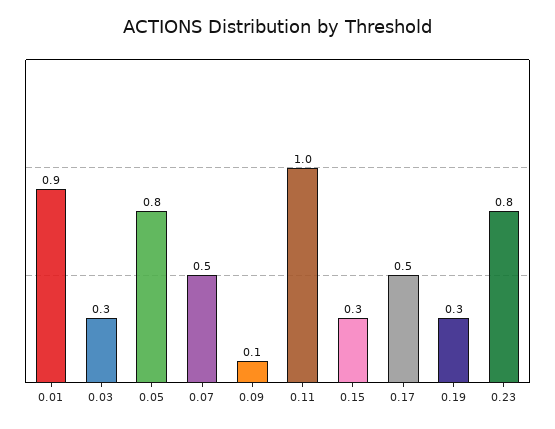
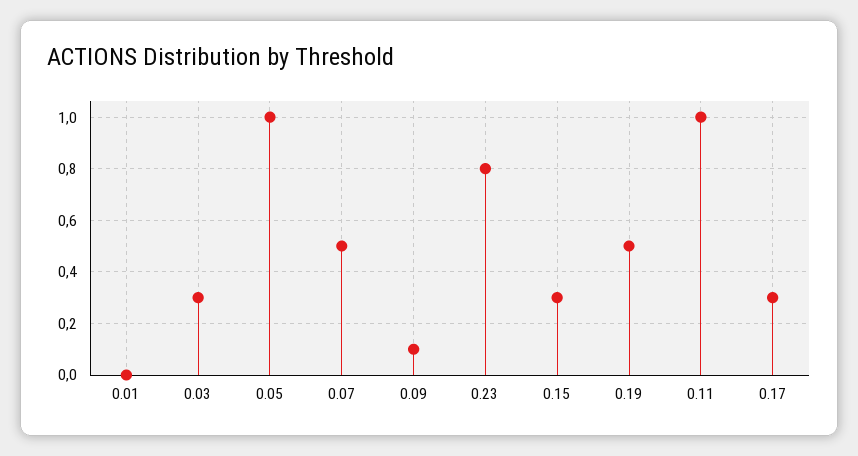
0.01: 0.9 -> 0
0.05: 0.8 -> 1
0.17: 0.5 -> 0.3
0.19: 0.3 -> 0.5

